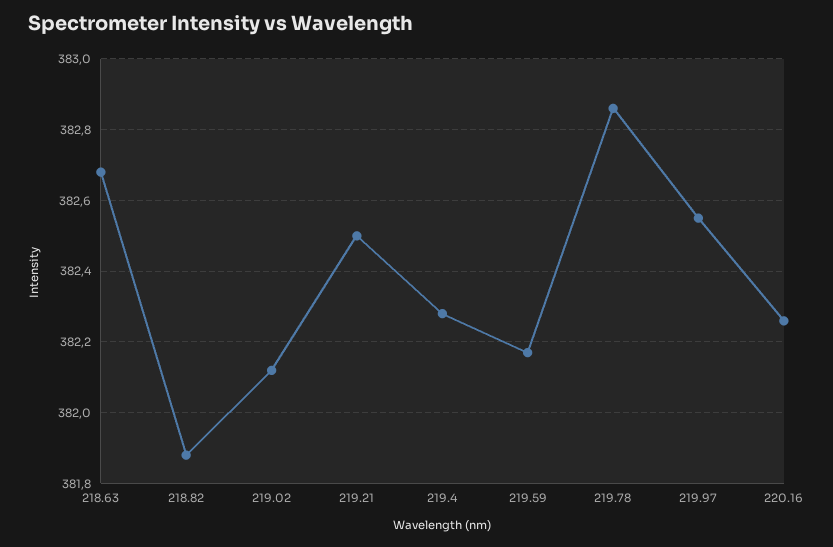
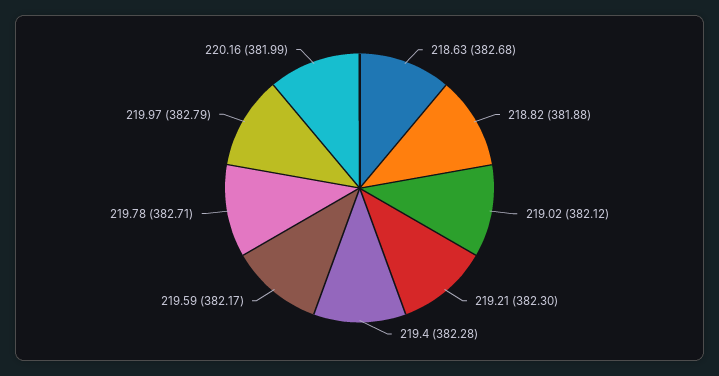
219.21: 382.5 -> 382.3
219.78: 382.85 -> 382.71
219.97: 382.55 -> 382.79
220.16: 382.25 -> 381.99

